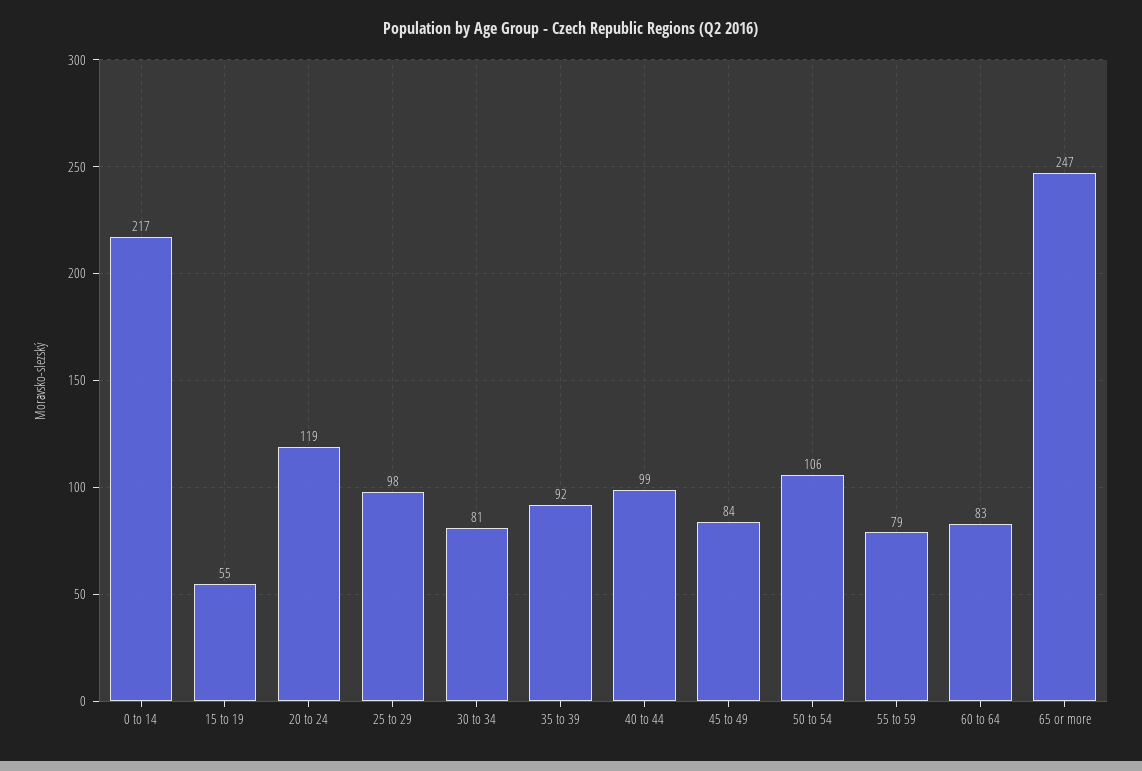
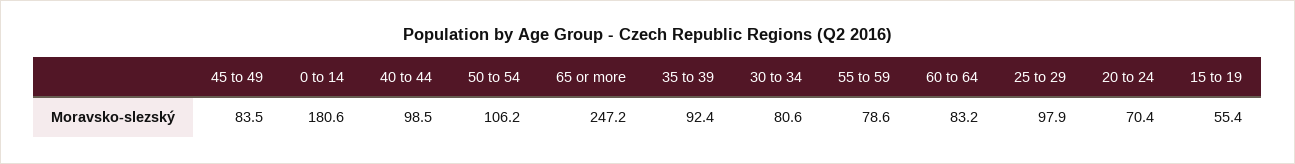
0 to 14: 217 -> 180.6
20 to 24: 119 -> 70.4

